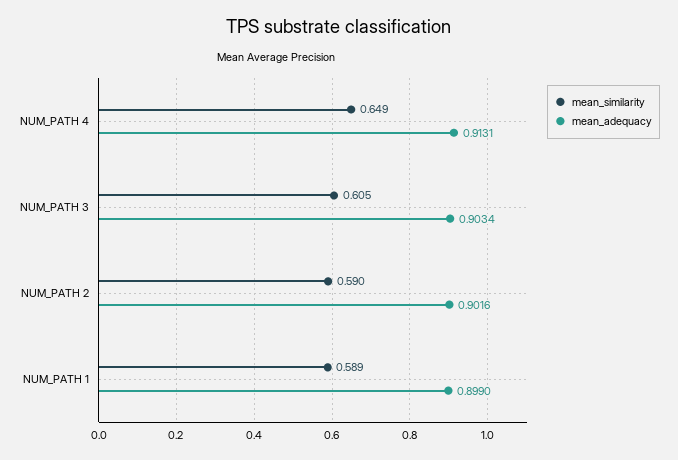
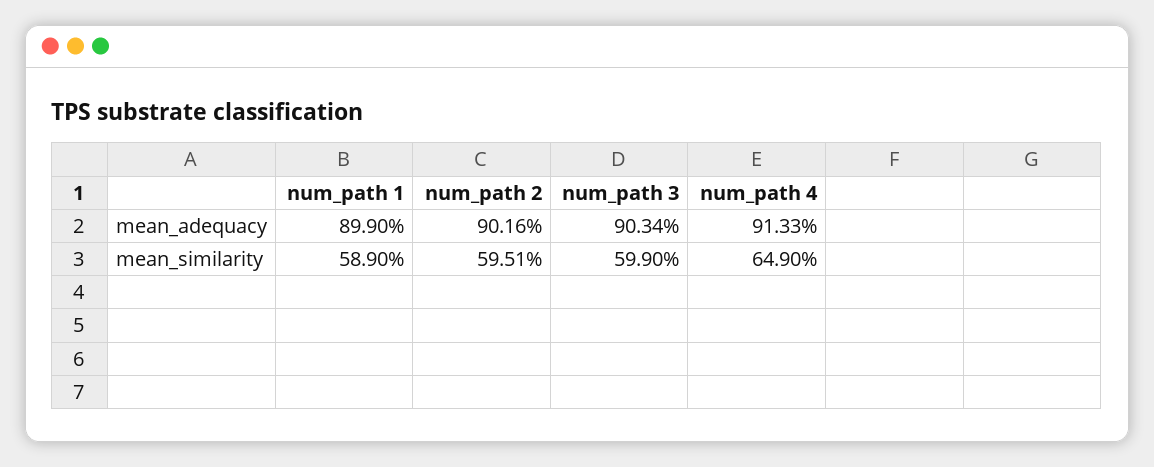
mean_adequacy, NUM_PATH 4: 0.9131 -> 0.9133
mean_similarity, NUM_PATH 3: 0.605 -> 0.599
mean_similarity, NUM_PATH 2: 0.59 -> 0.5951

